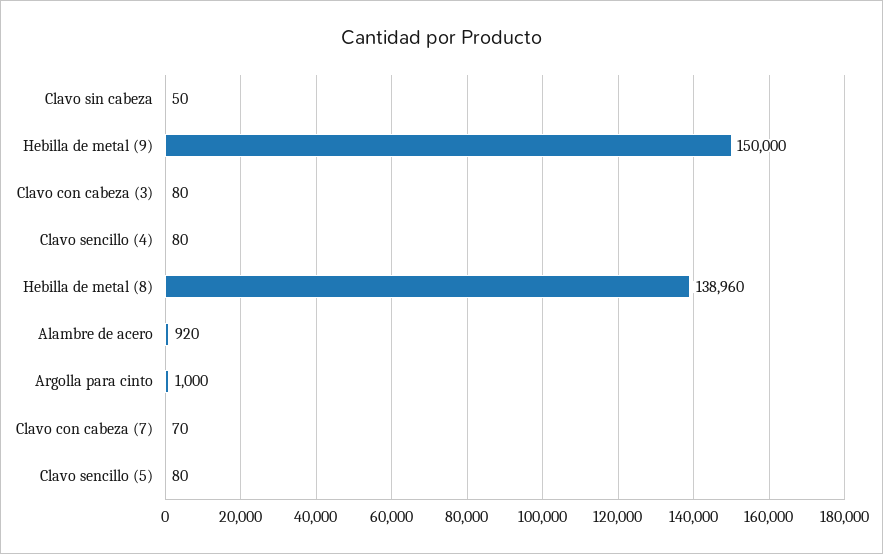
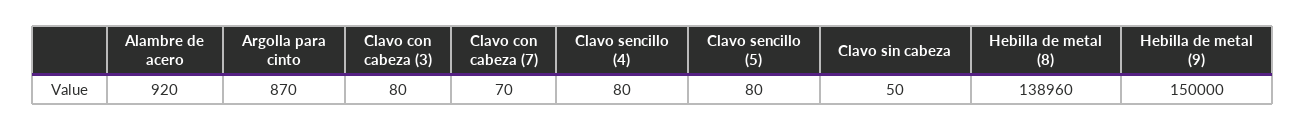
Argolla para cinto: 1000 -> 870

